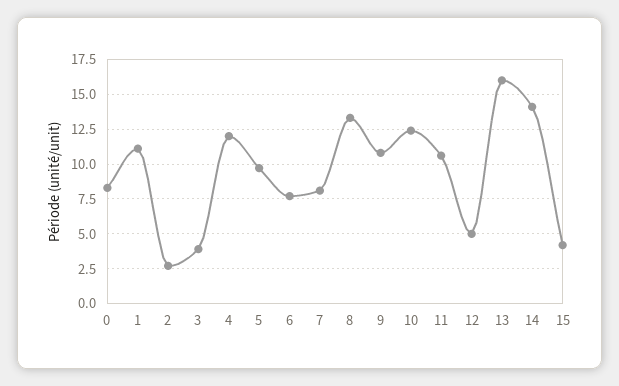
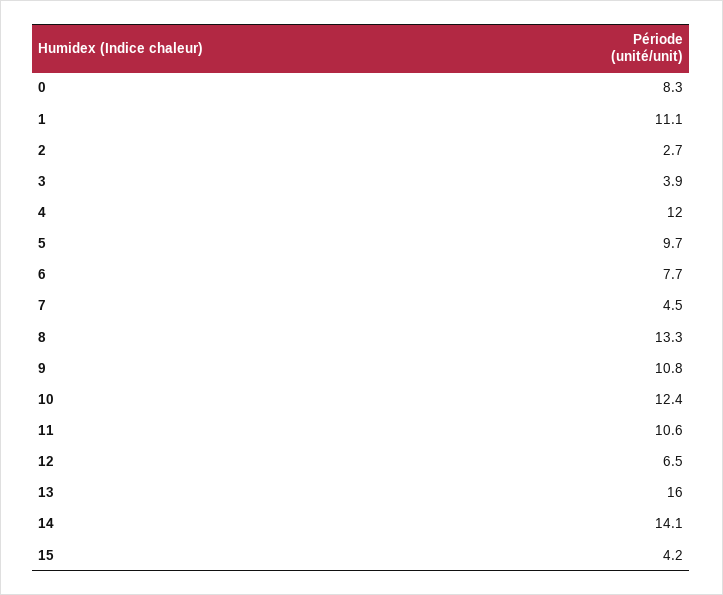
7: 8 -> 4.5
12: 5 -> 6.5

